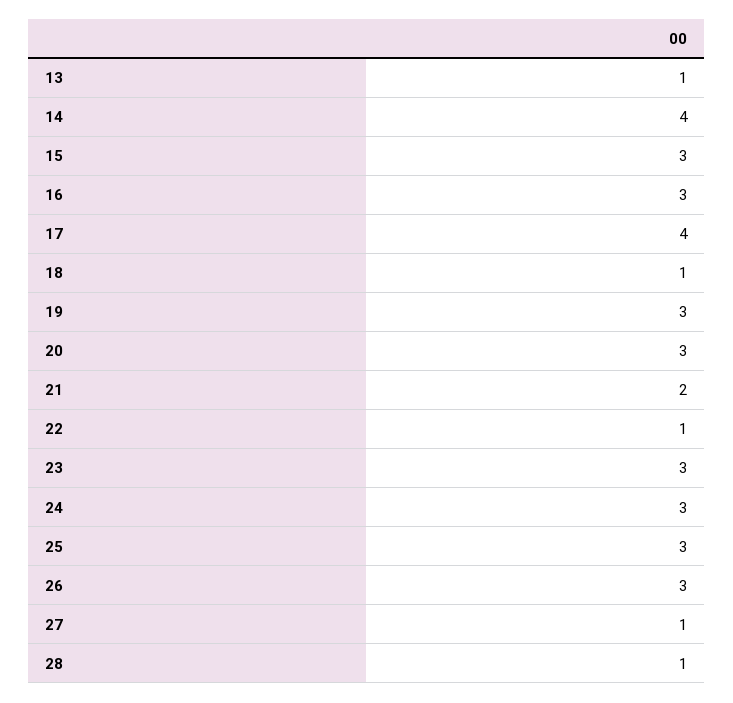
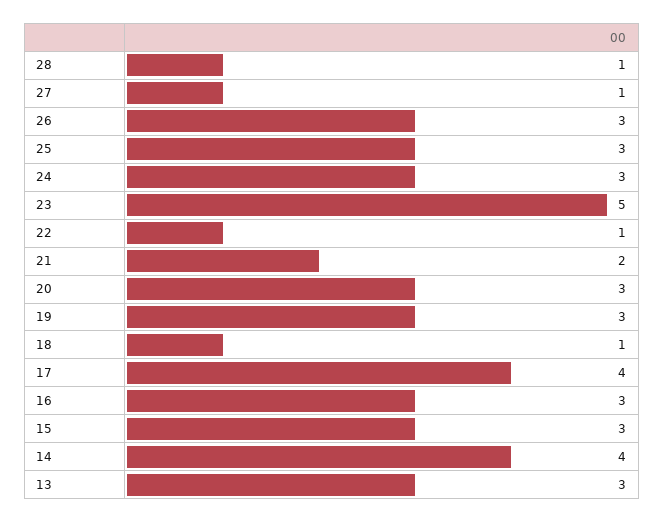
13: 1 -> 3
23: 3 -> 5

